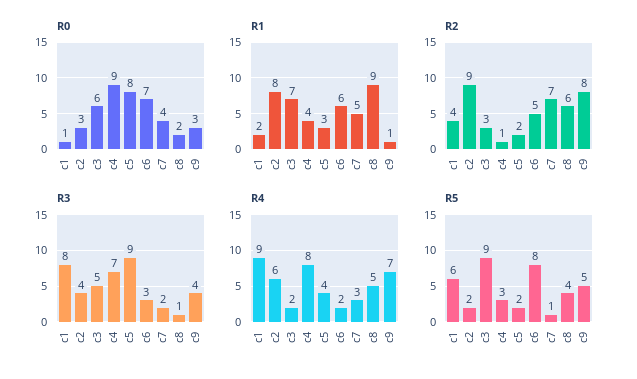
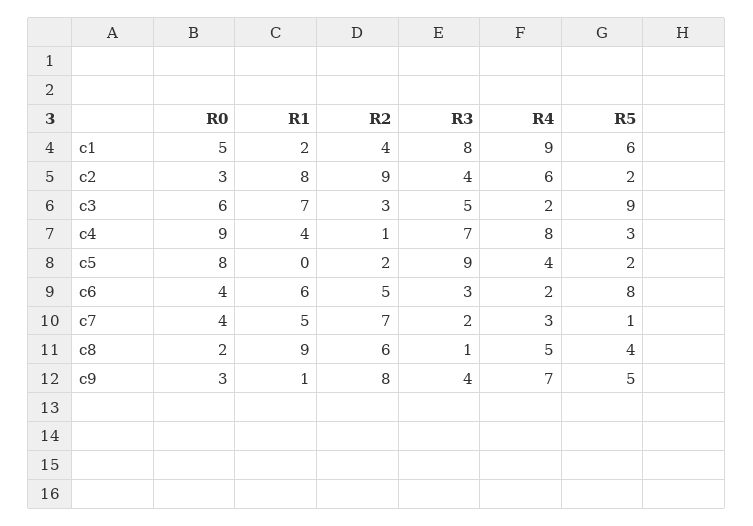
R0, c1: 1 -> 5
R0, c6: 7 -> 4
R1, c5: 3 -> 0

